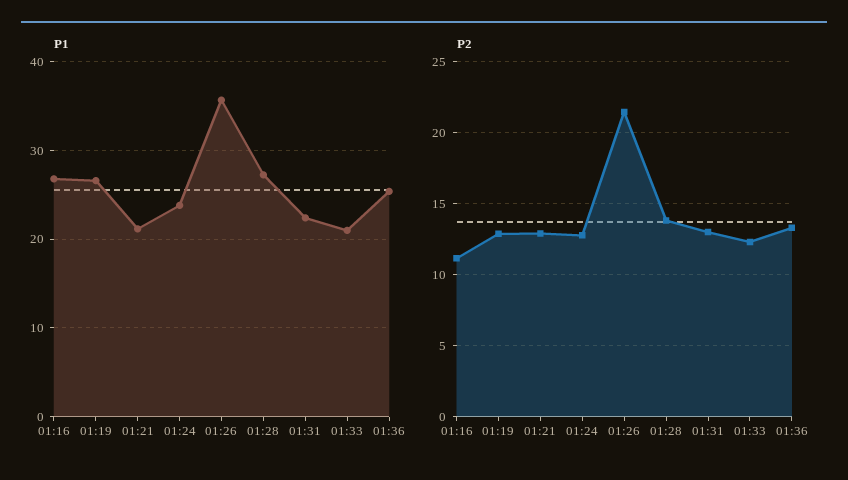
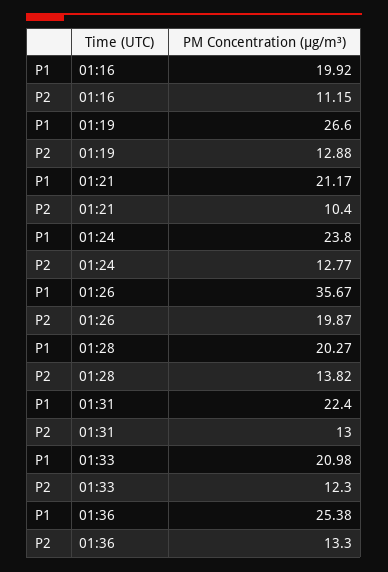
P1, 01:16: 27 -> 19.92
P1, 01:28: 27 -> 20.27
P2, 01:21: 13 -> 10.4
P2, 01:26: 21.5 -> 19.87

